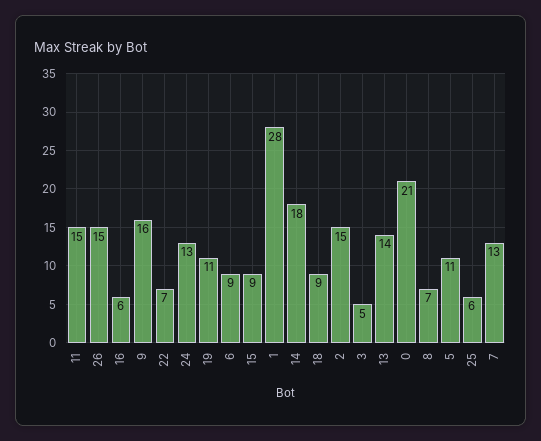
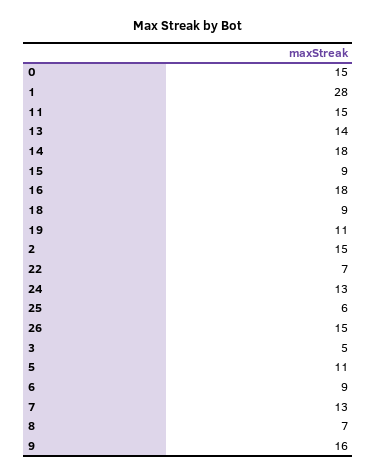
16: 6 -> 18
0: 21 -> 15

